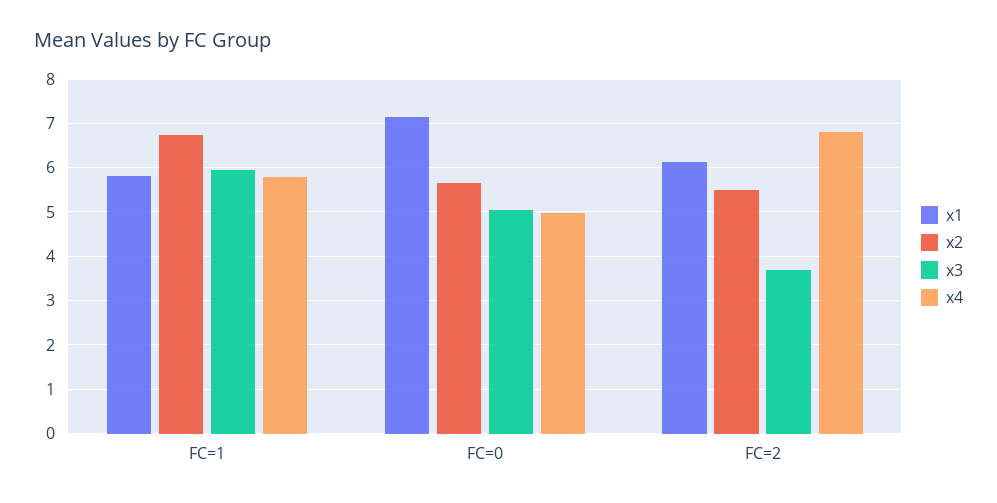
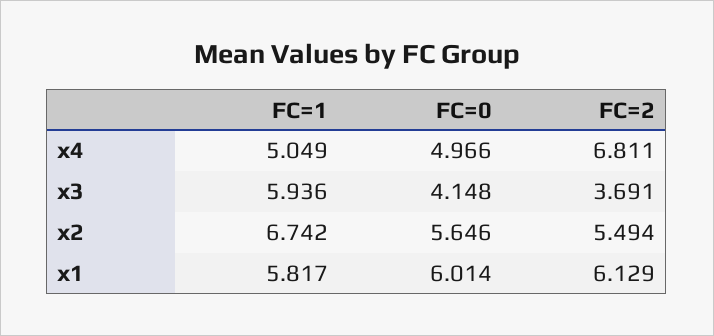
x4, FC=1: 5.8 -> 5.049
x1, FC=0: 7.2 -> 6.014
x3, FC=0: 5 -> 4.148

